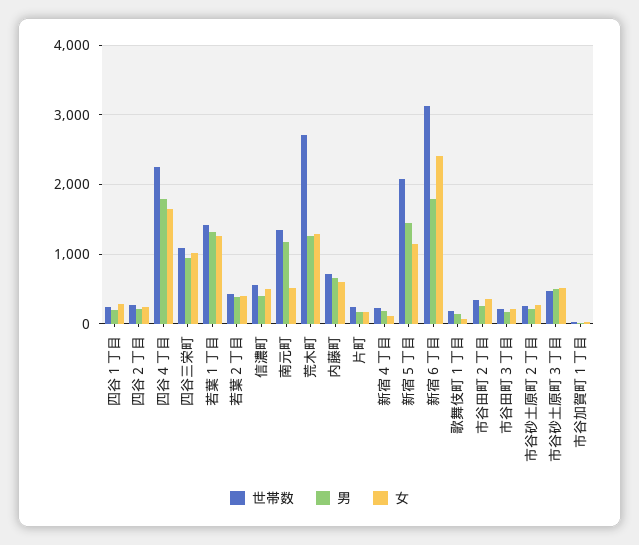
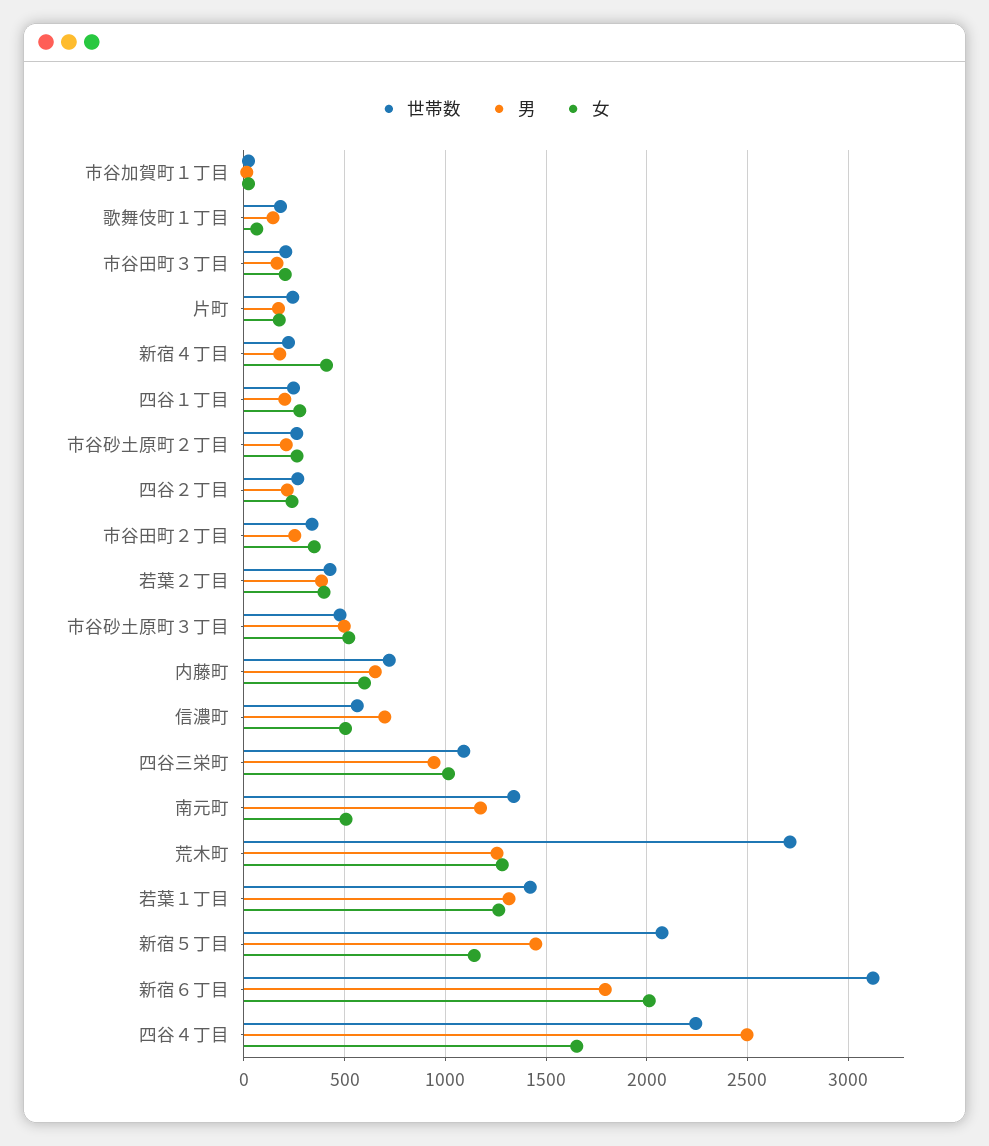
男, 四谷４丁目: 1800 -> 2500
男, 信濃町: 400 -> 700
女, 新宿４丁目: 100 -> 400
女, 新宿６丁目: 2400 -> 2000

